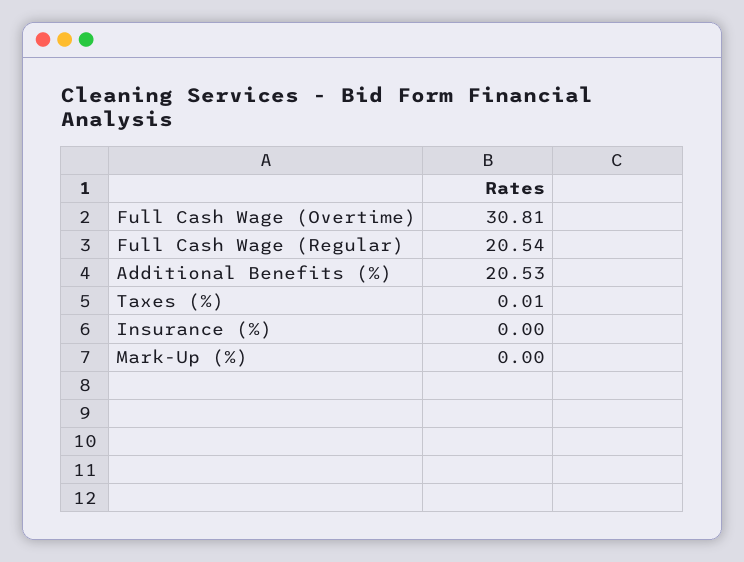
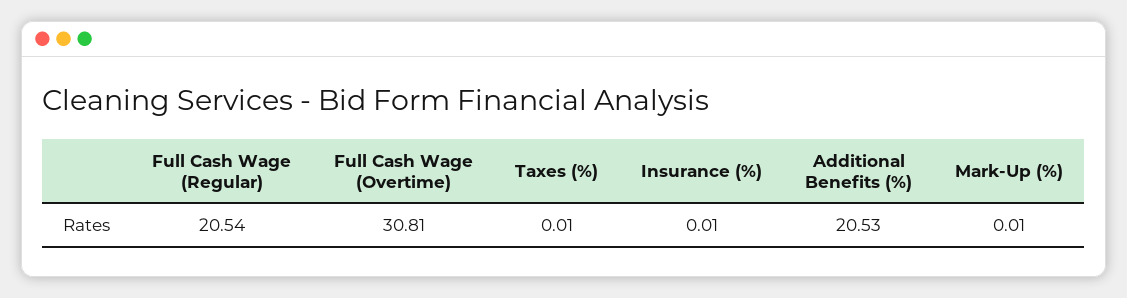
Insurance (%): 0 -> 0.01
Mark-Up (%): 0 -> 0.01

